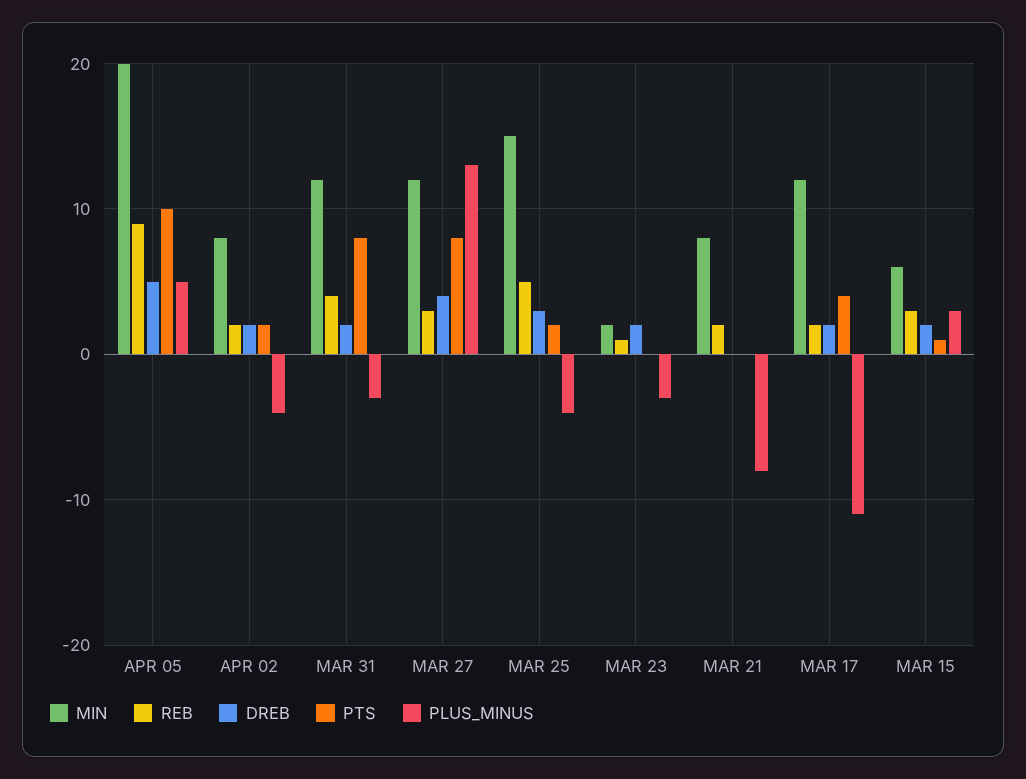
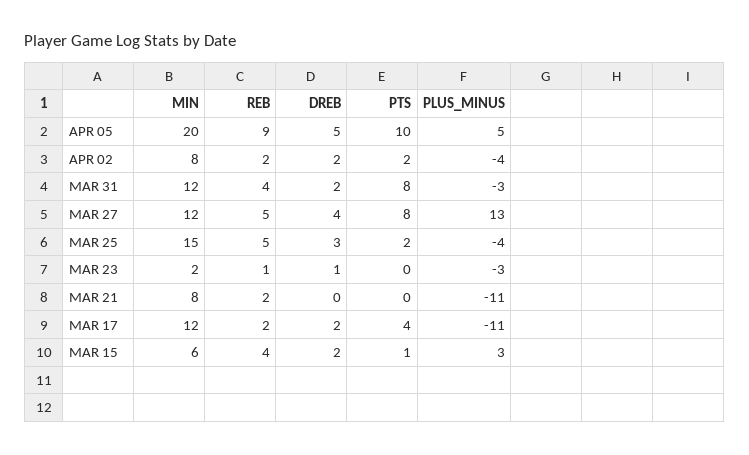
REB, MAR 27: 3 -> 5
DREB, MAR 23: 2 -> 1
PLUS_MINUS, MAR 21: -8 -> -11
REB, MAR 15: 3 -> 4

